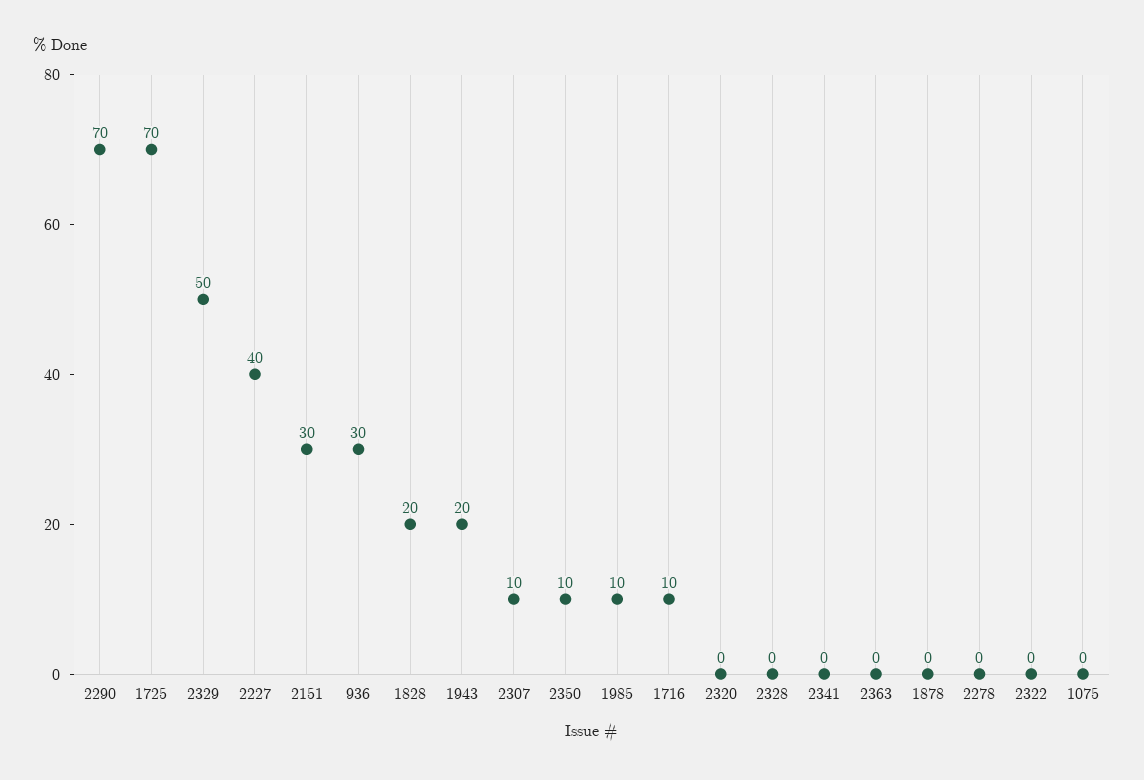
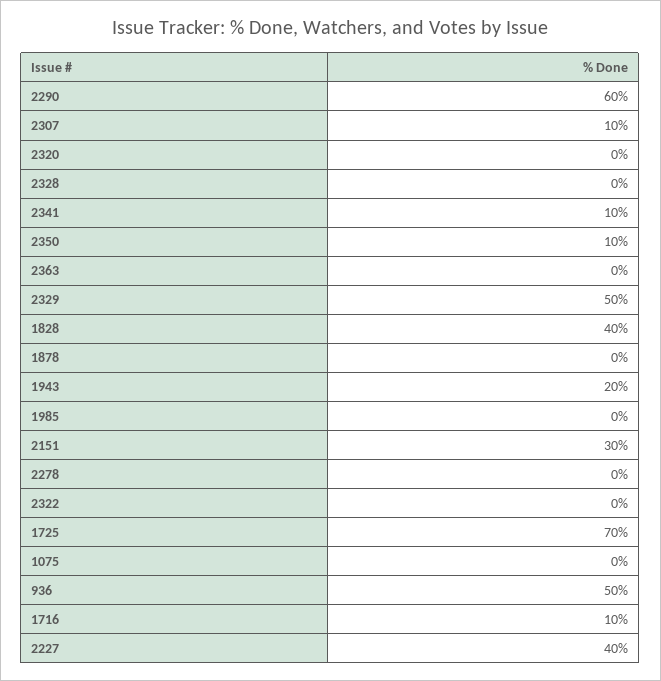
2290: 70 -> 60
936: 30 -> 50
1828: 20 -> 40
1985: 10 -> 0
2341: 0 -> 10

